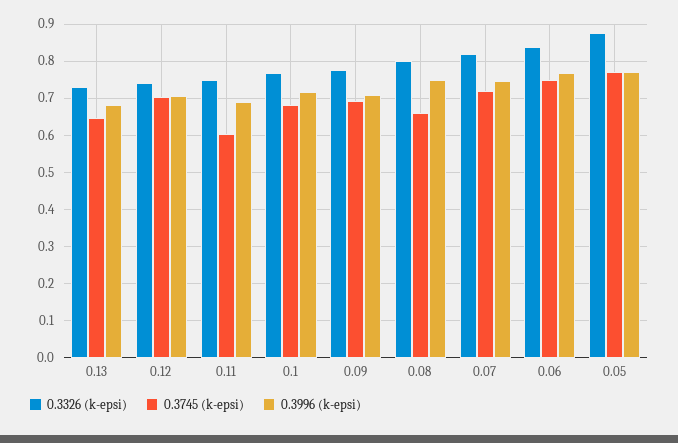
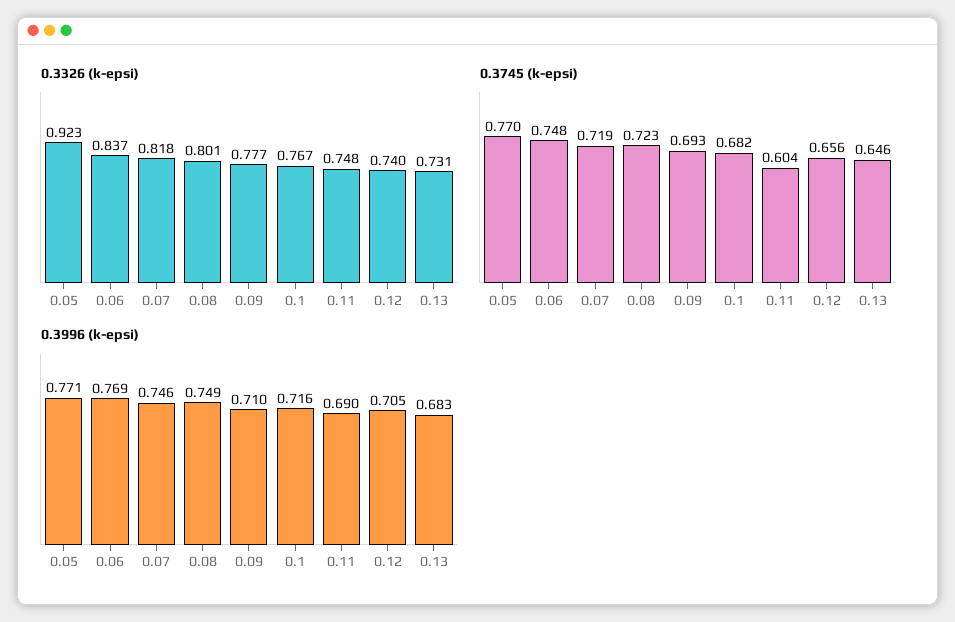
0.3745 (k-epsi), 0.12: 0.7 -> 0.656
0.3745 (k-epsi), 0.08: 0.66 -> 0.723
0.3326 (k-epsi), 0.05: 0.88 -> 0.923

